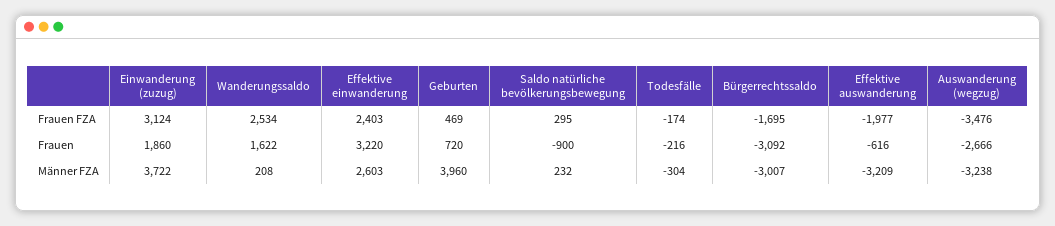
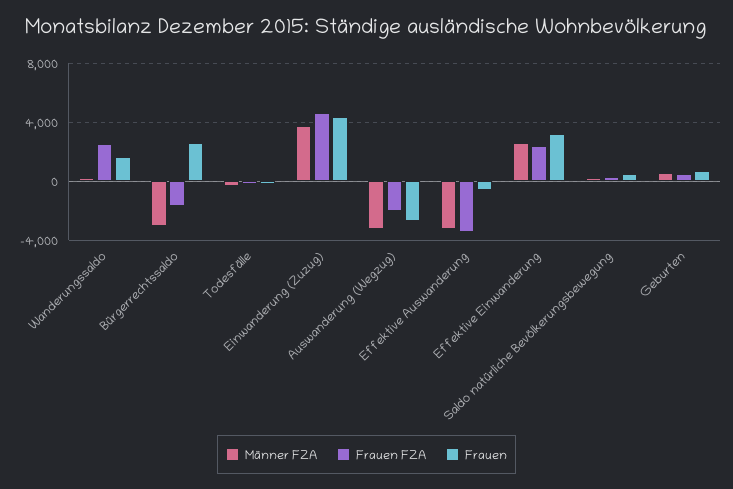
Frauen FZA, Einwanderung (zuzug): 3124 -> 4500
Frauen FZA, Effektive auswanderung: -1977 -> -3500
Frauen FZA, Auswanderung (wegzug): -3476 -> -2000
Frauen, Einwanderung (zuzug): 1860 -> 4500
Frauen, Saldo natürliche bevölkerungsbewegung: -900 -> 500
Frauen, Bürgerrechtssaldo: -3092 -> 2500
Männer FZA, Geburten: 3960 -> 500

